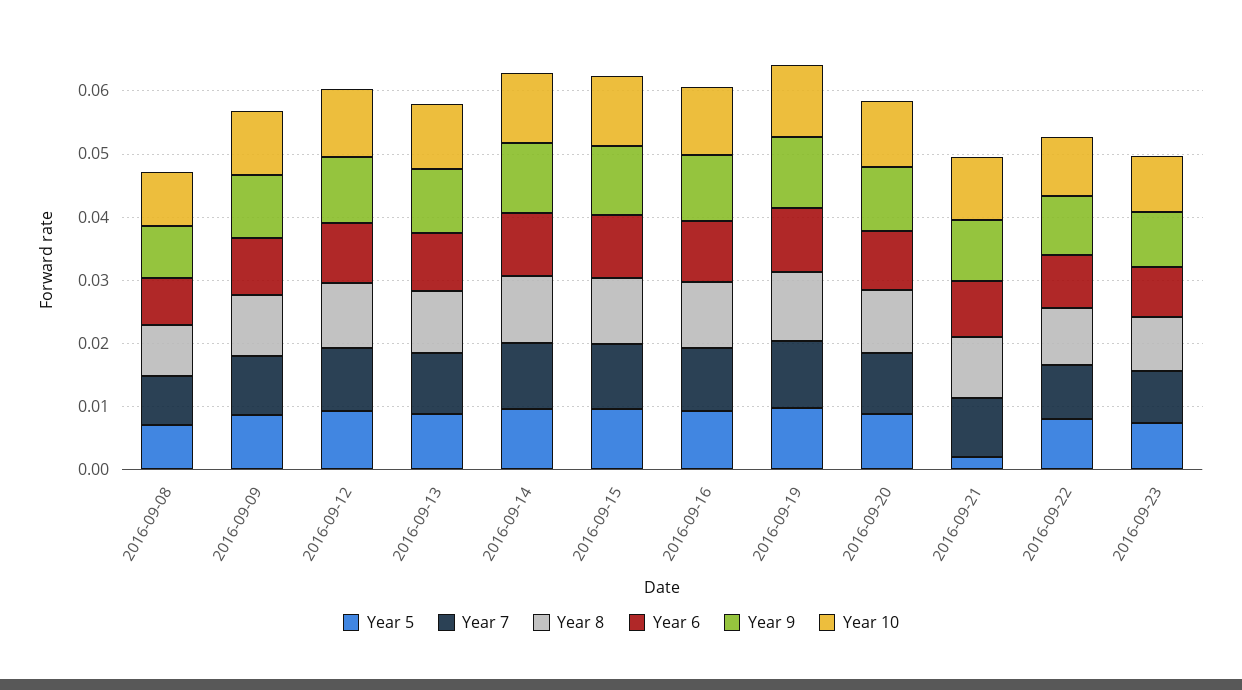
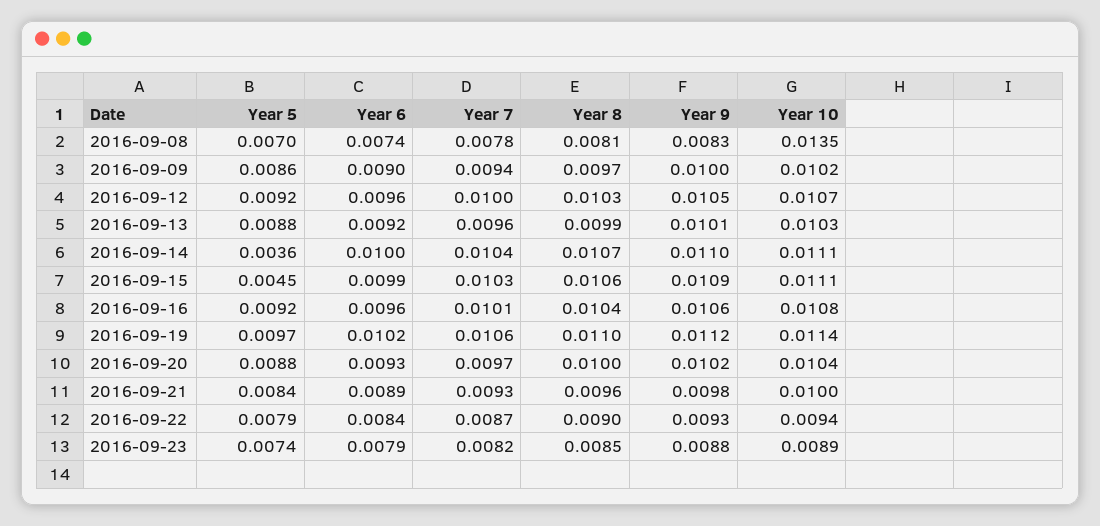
Year 10, 2016-09-08: 0.008 -> 0.0135
Year 5, 2016-09-14: 0.01 -> 0.0036
Year 5, 2016-09-15: 0.01 -> 0.0045
Year 5, 2016-09-21: 0.002 -> 0.0084

